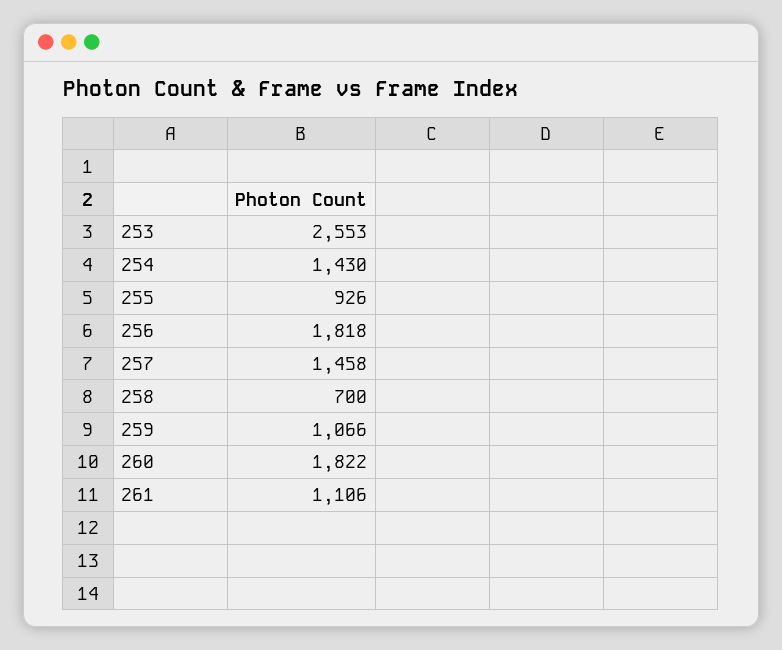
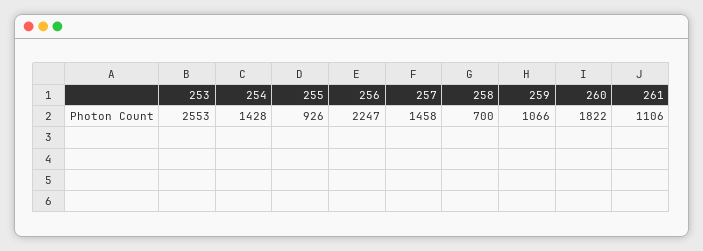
254: 1430 -> 1428
256: 1818 -> 2247

